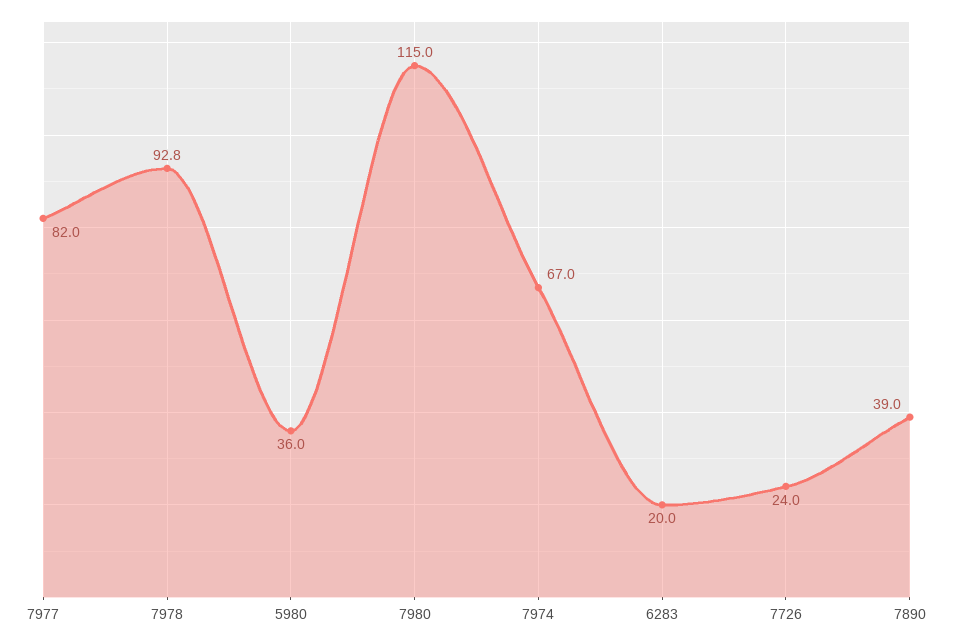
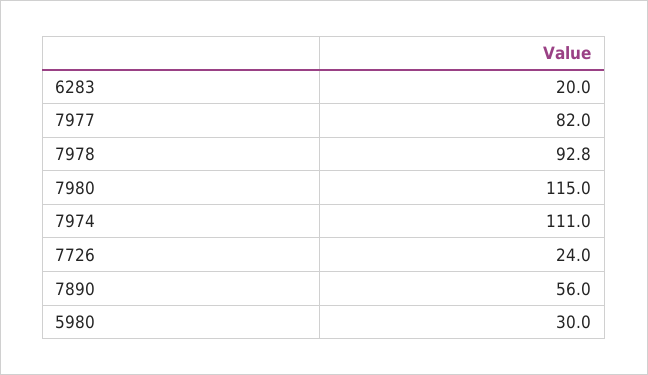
5980: 36 -> 30
7974: 67 -> 111
7890: 39 -> 56

